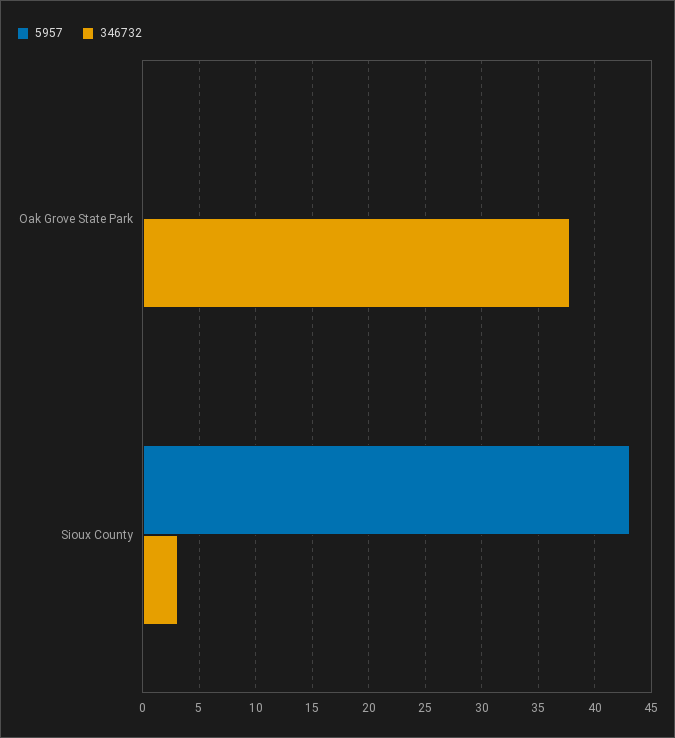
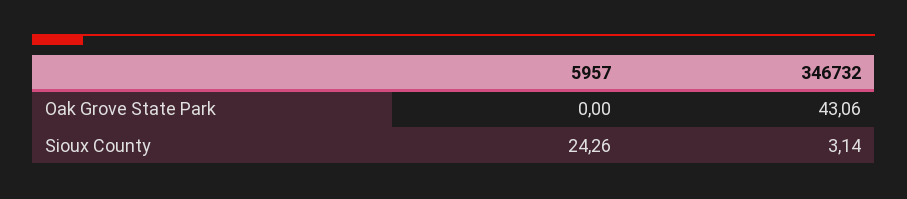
346732, Oak Grove State Park: 38 -> 43.06
5957, Sioux County: 43 -> 24.26

